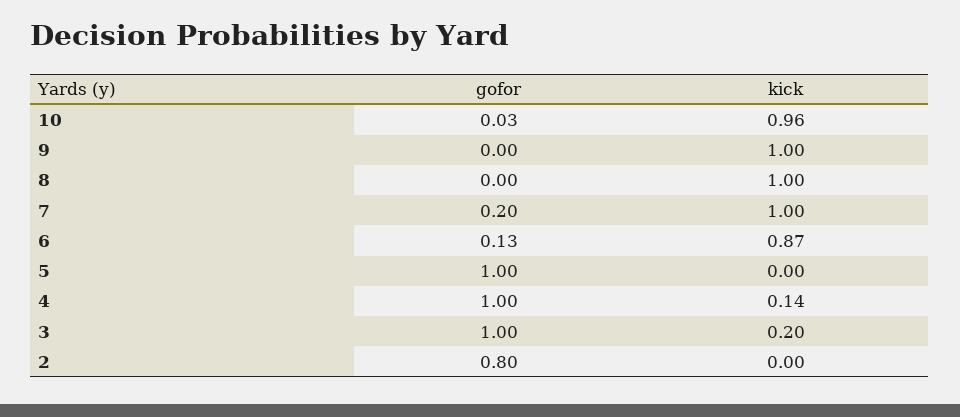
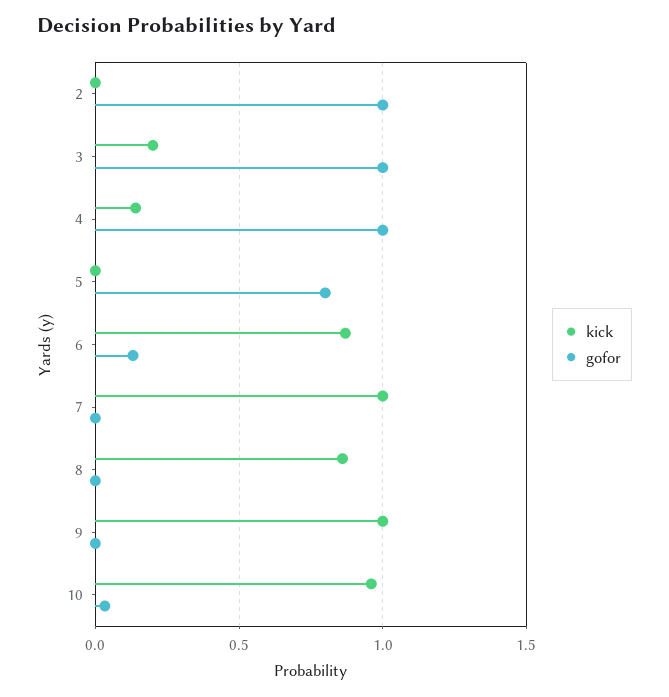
kick, 8: 1 -> 0.85
gofor, 7: 0.2 -> 0
gofor, 5: 1 -> 0.8
gofor, 2: 0.8 -> 1

